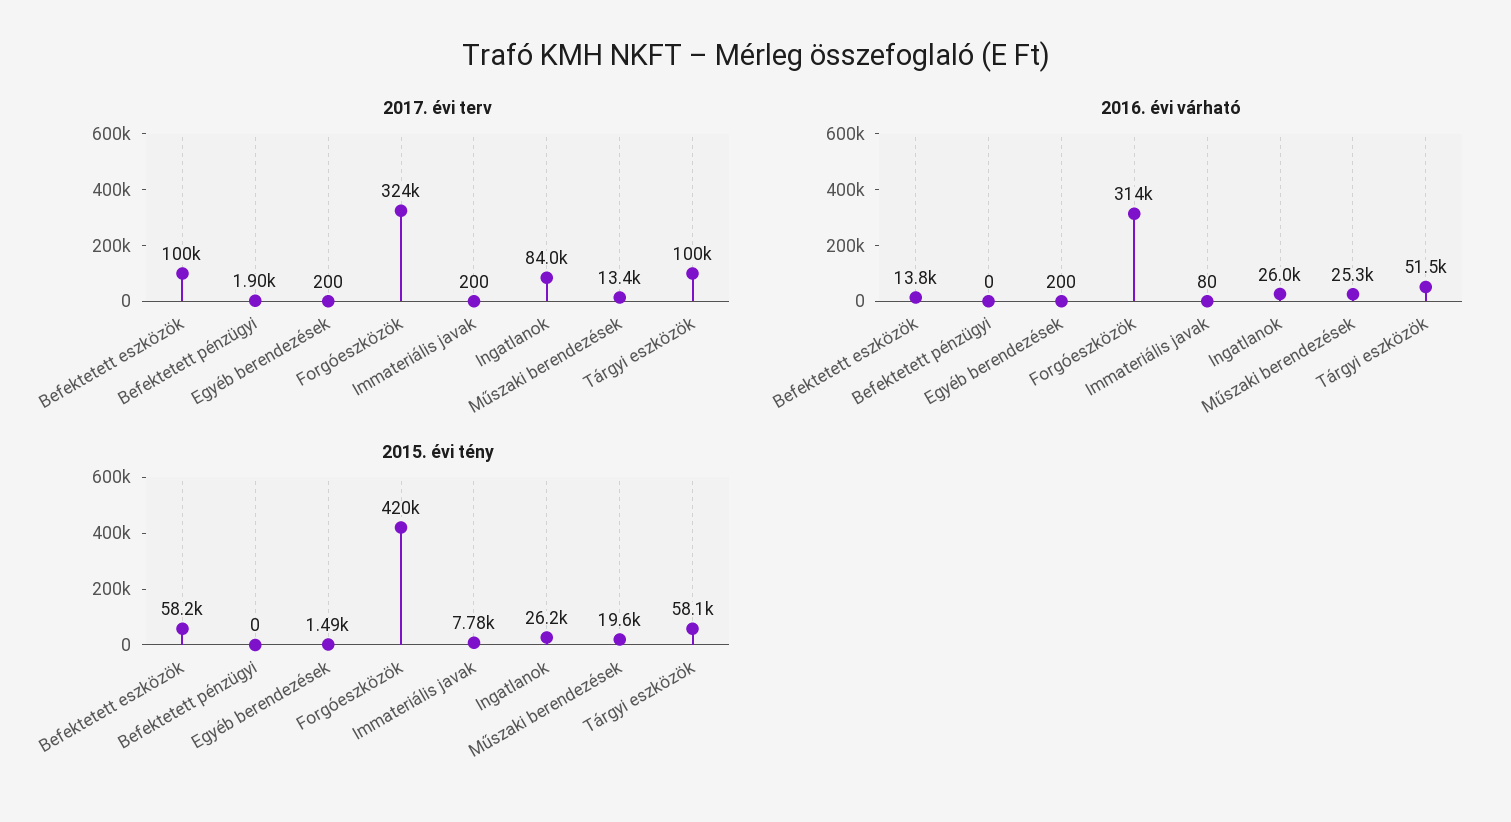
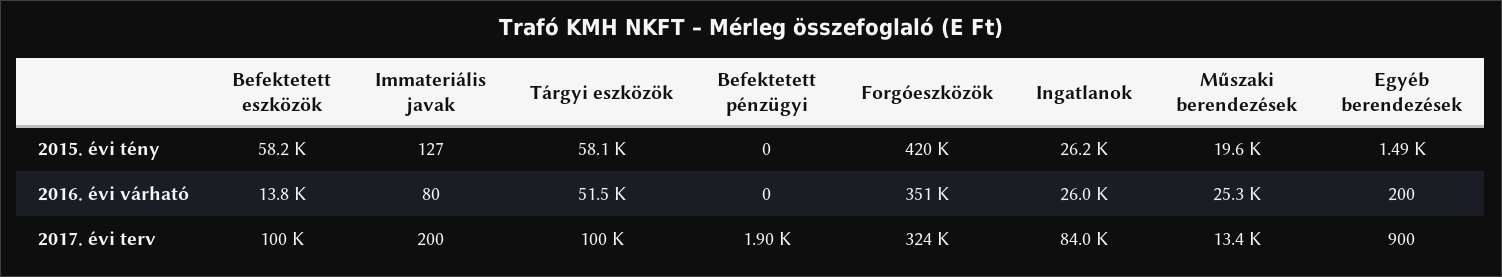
2017. évi terv, Egyéb berendezések: 200 -> 900
2016. évi várható, Forgóeszközök: 314000 -> 351000
2015. évi tény, Immateriális javak: 7780 -> 127

